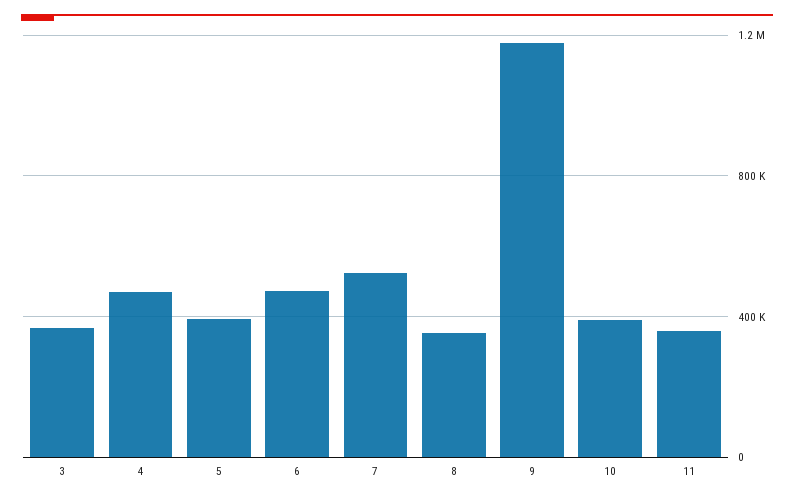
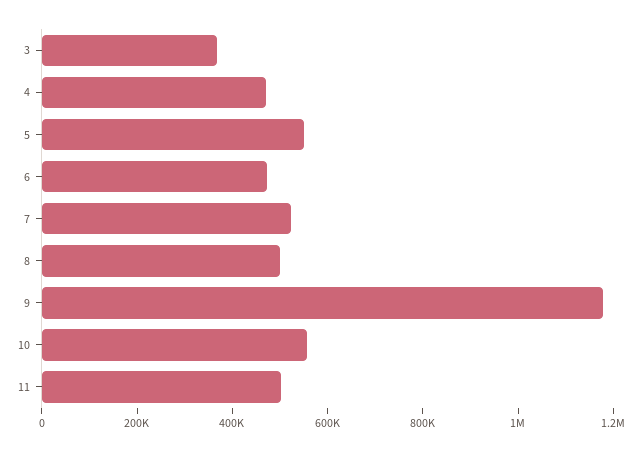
5: 400000 -> 550000
8: 350000 -> 500000
10: 400000 -> 550000
11: 350000 -> 500000

